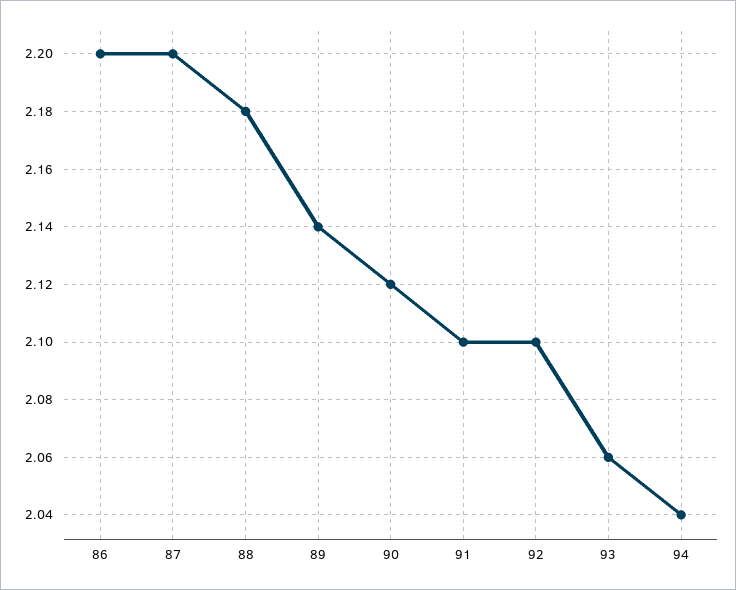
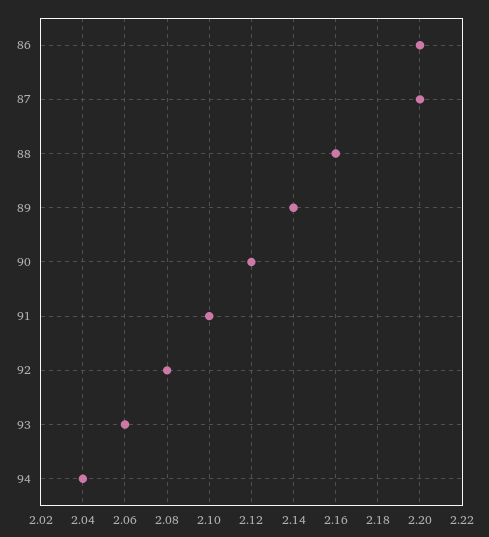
88: 2.18 -> 2.16
92: 2.1 -> 2.08

